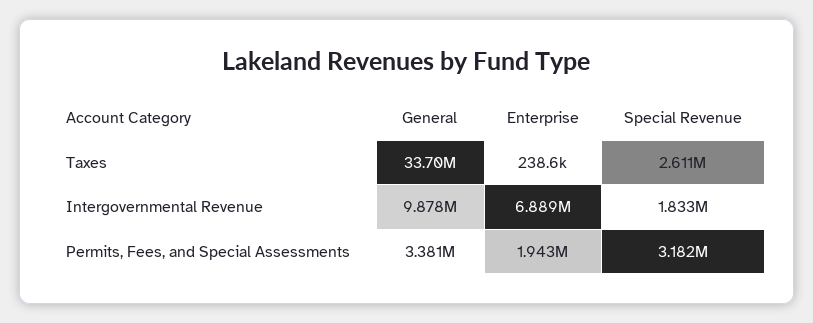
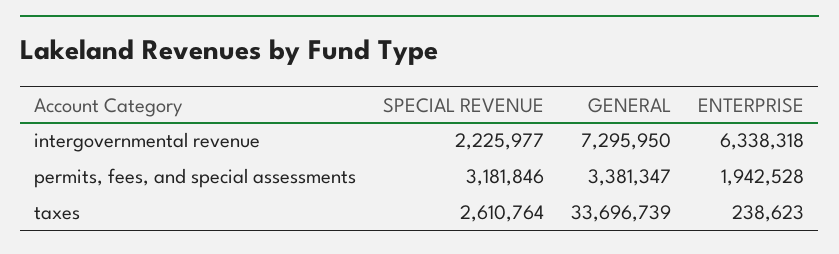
General, Intergovernmental Revenue: 9878000 -> 7295950
Enterprise, Intergovernmental Revenue: 6889000 -> 6338318
Special Revenue, Intergovernmental Revenue: 1833000 -> 2225977

